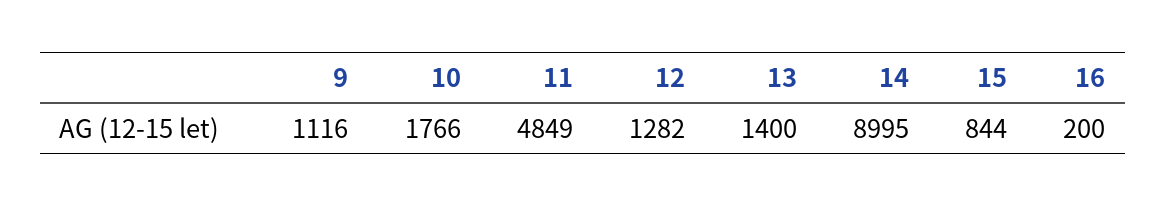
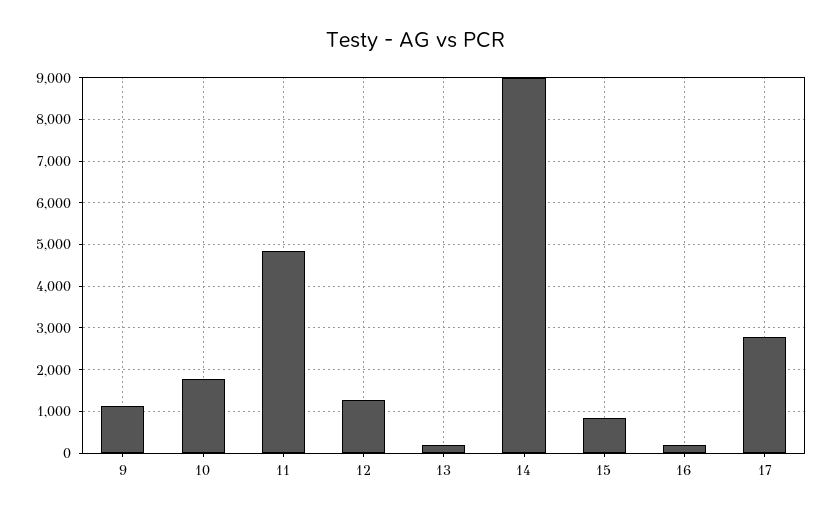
13: 1400 -> 200
17: none -> 2800

